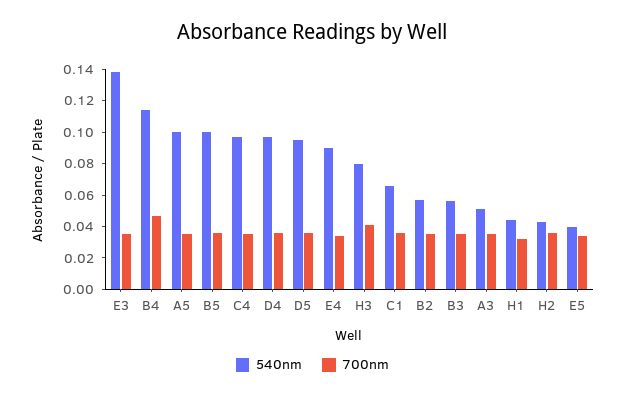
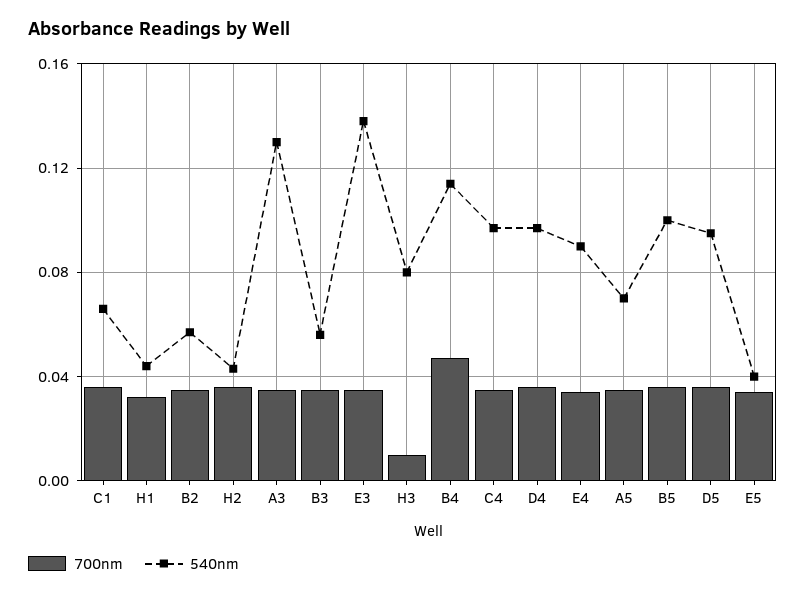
540nm, A5: 0.1 -> 0.07
700nm, H3: 0.04 -> 0.01
540nm, A3: 0.05 -> 0.13

